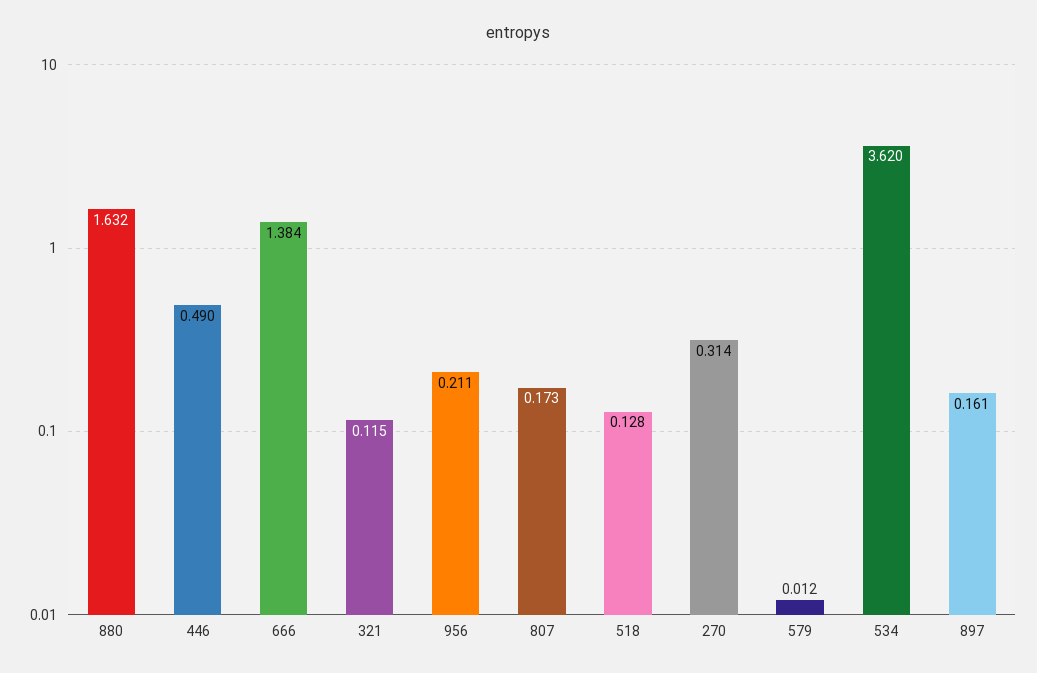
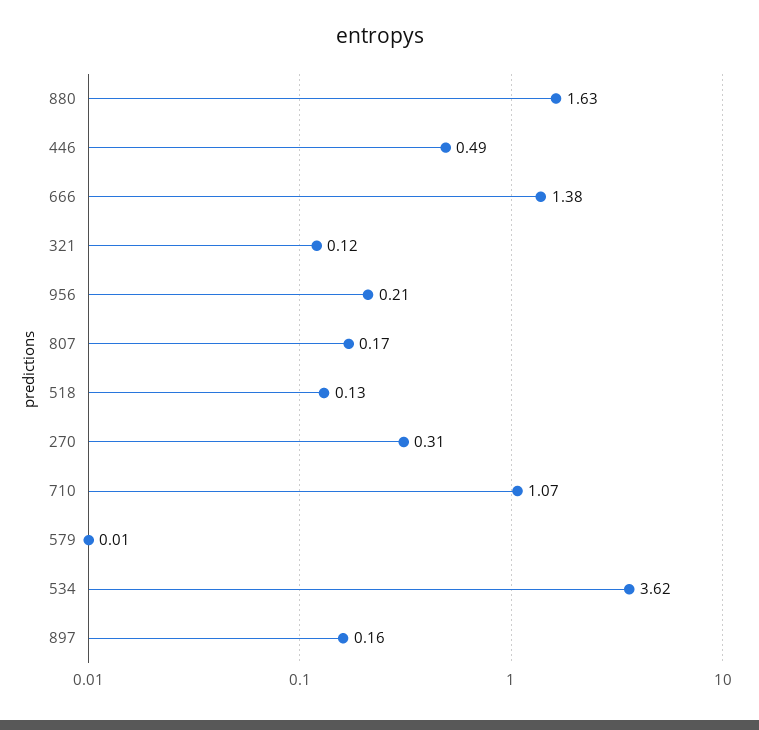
710: none -> 1.07

